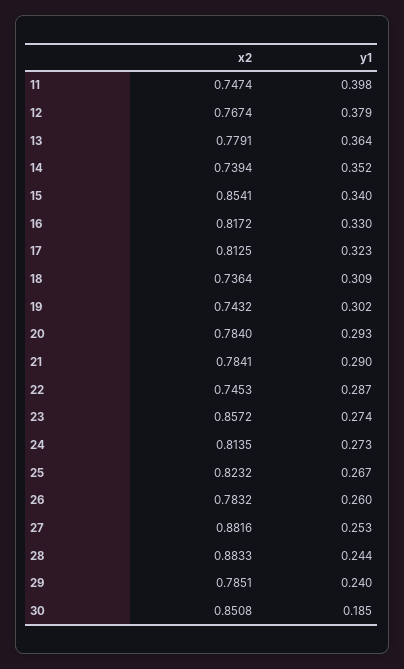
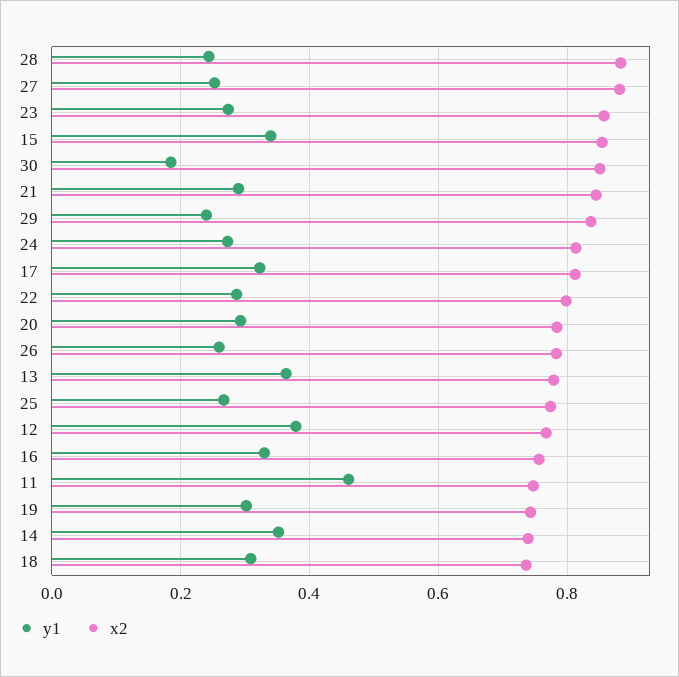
y1, 11: 0.398 -> 0.46
x2, 16: 0.8172 -> 0.76
x2, 21: 0.7841 -> 0.84
x2, 22: 0.7453 -> 0.8
x2, 25: 0.8232 -> 0.78
x2, 29: 0.7851 -> 0.84

